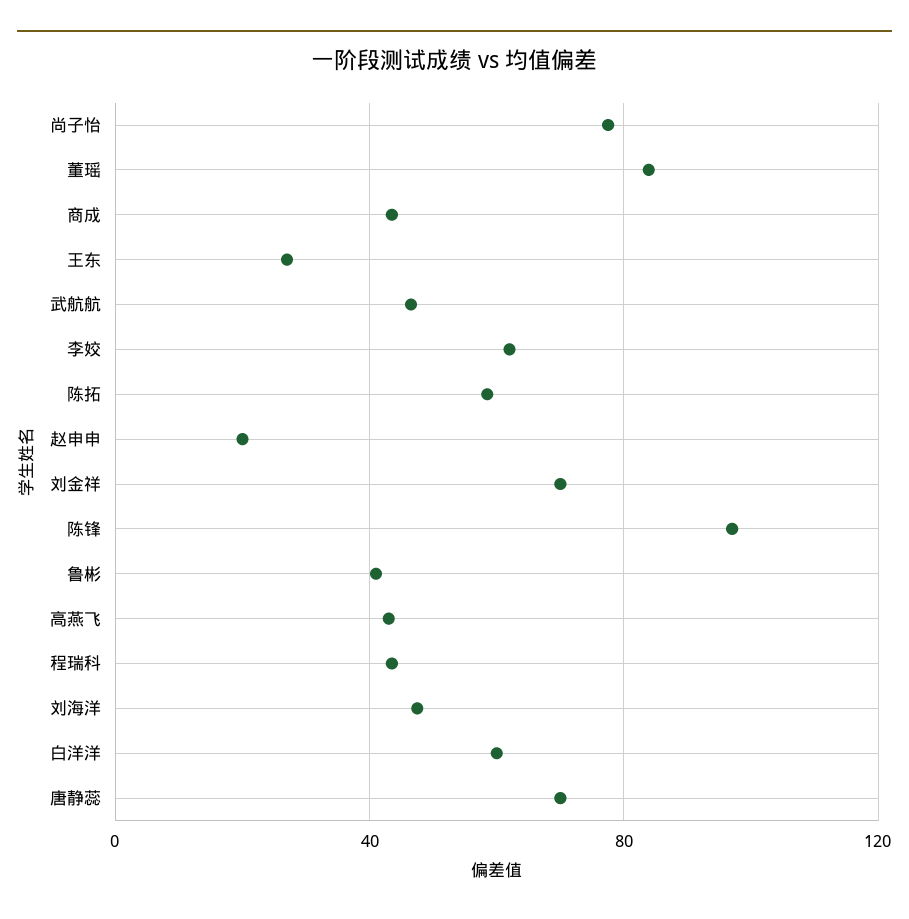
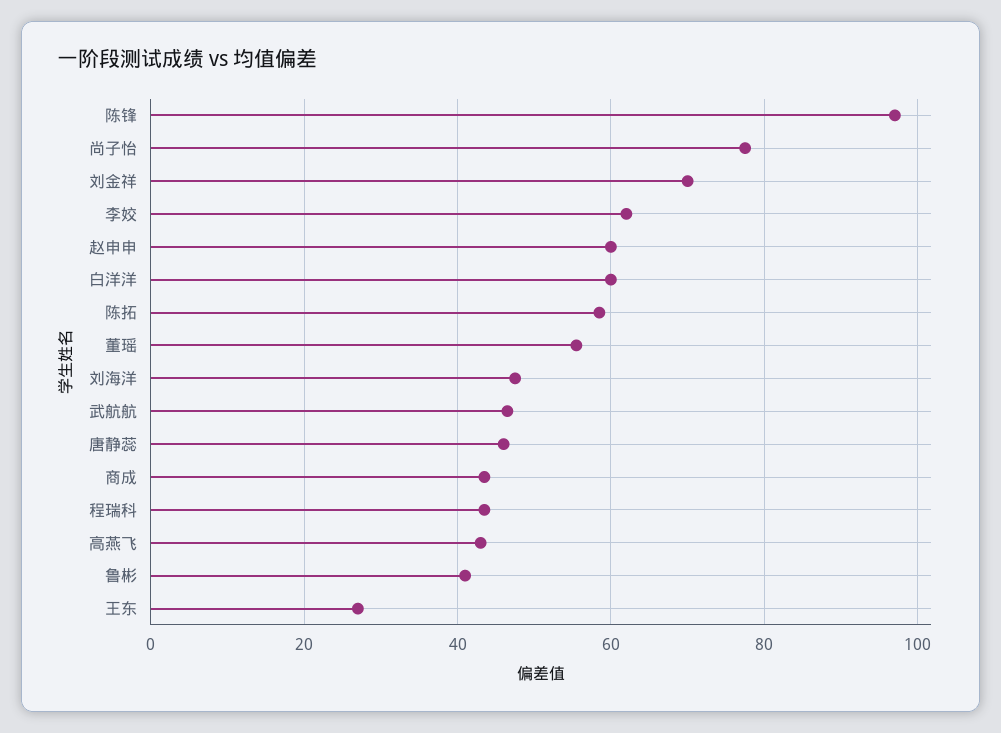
董瑶: 85 -> 56
赵申申: 20 -> 60
唐静蕊: 70 -> 46

